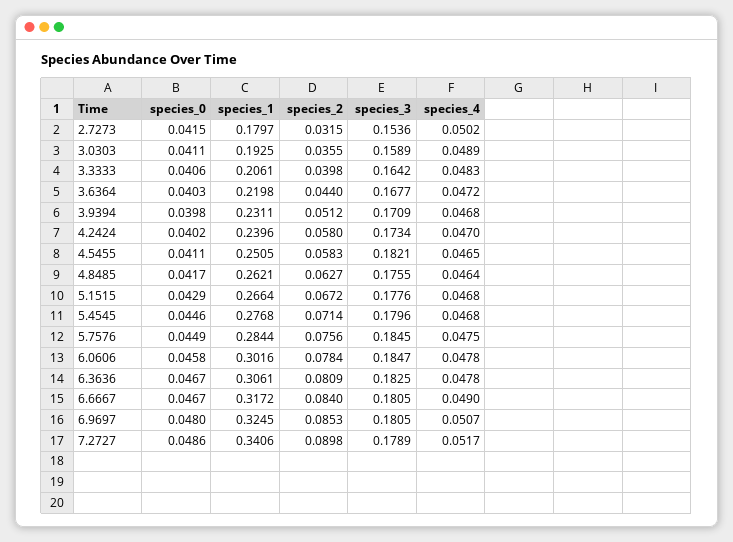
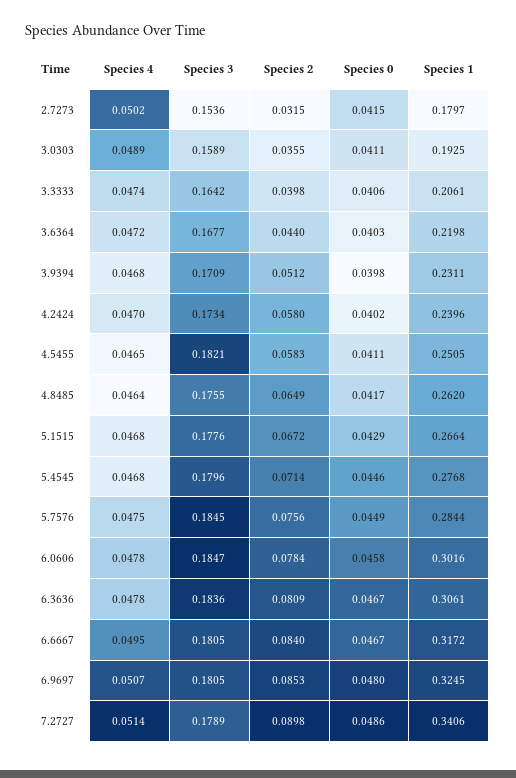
species_4, 3.3333: 0.0483 -> 0.0474
species_1, 4.8485: 0.2621 -> 0.262
species_2, 4.8485: 0.0627 -> 0.0649
species_3, 6.3636: 0.1825 -> 0.1836
species_4, 6.6667: 0.049 -> 0.0495
species_4, 7.2727: 0.0517 -> 0.0514

